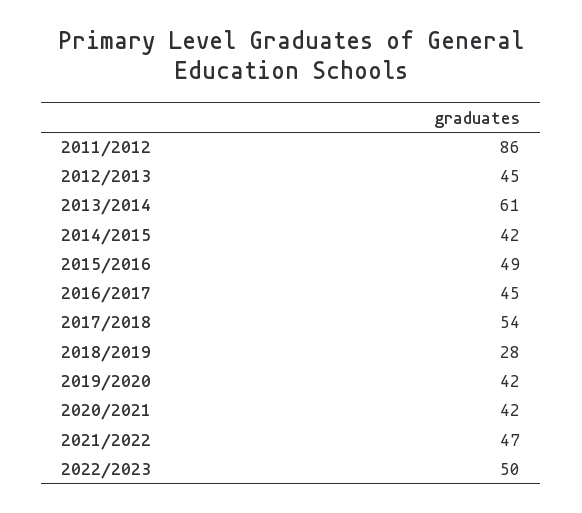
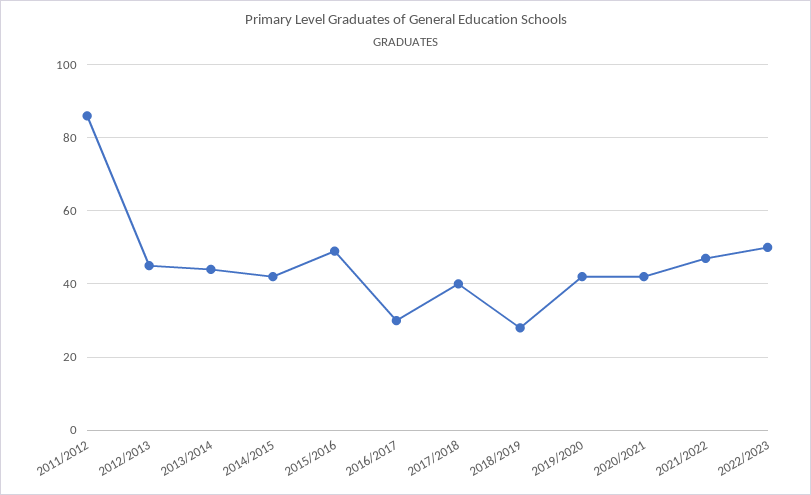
2013/2014: 61 -> 45
2016/2017: 45 -> 30
2017/2018: 54 -> 40

